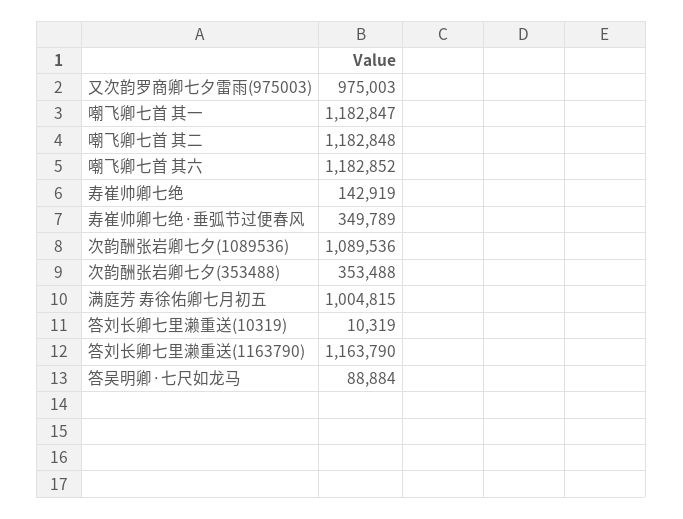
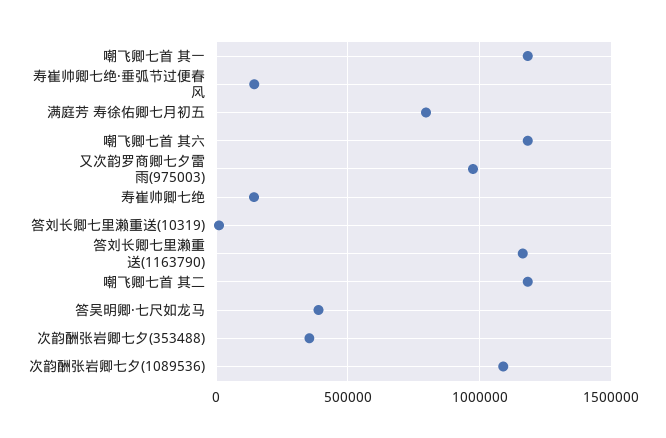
寿崔帅卿七绝·垂弧节过便春风: 349789 -> 150000
满庭芳 寿徐佑卿七月初五: 1004815 -> 800000
答吴明卿·七尺如龙马: 88884 -> 400000

